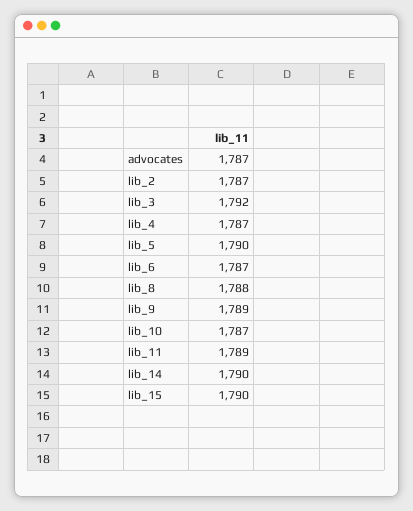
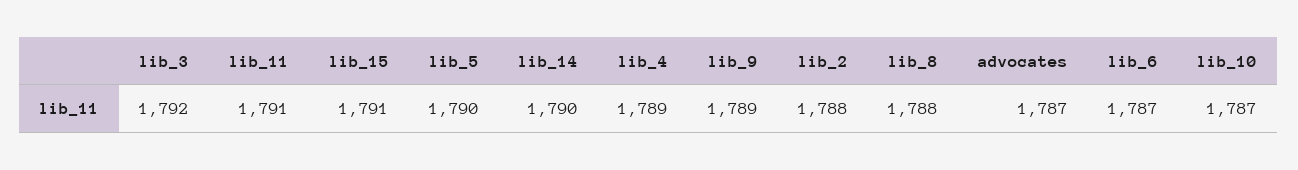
lib_2: 1787 -> 1788
lib_4: 1787 -> 1789
lib_11: 1789 -> 1791
lib_15: 1790 -> 1791

